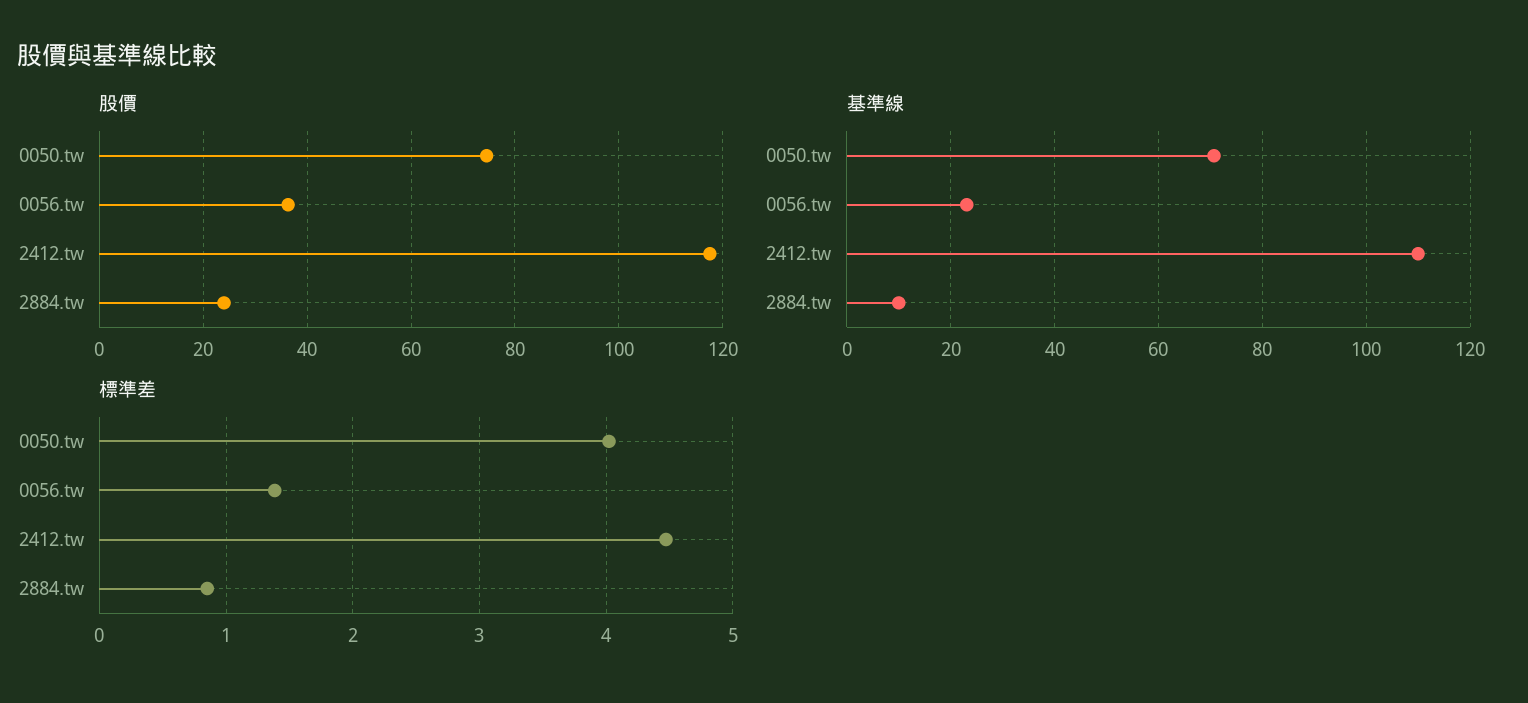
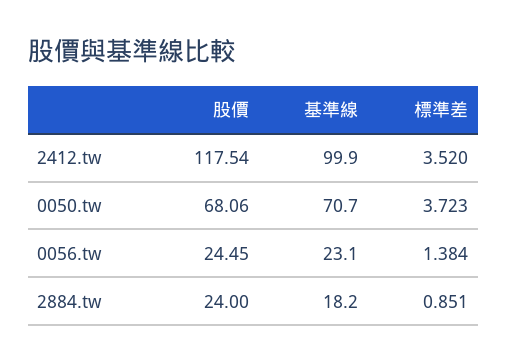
股價, 0050.tw: 74 -> 68.06
股價, 0056.tw: 36 -> 24.45
基準線, 2412.tw: 110 -> 99.9
基準線, 2884.tw: 10 -> 18.2
標準差, 0050.tw: 4 -> 3.723
標準差, 2412.tw: 4.5 -> 3.52

